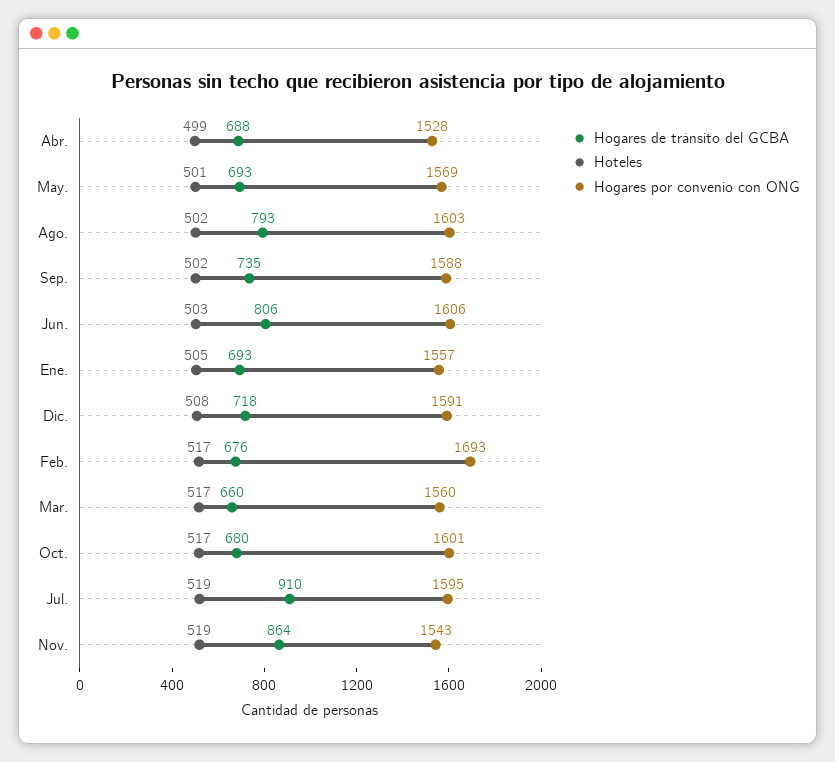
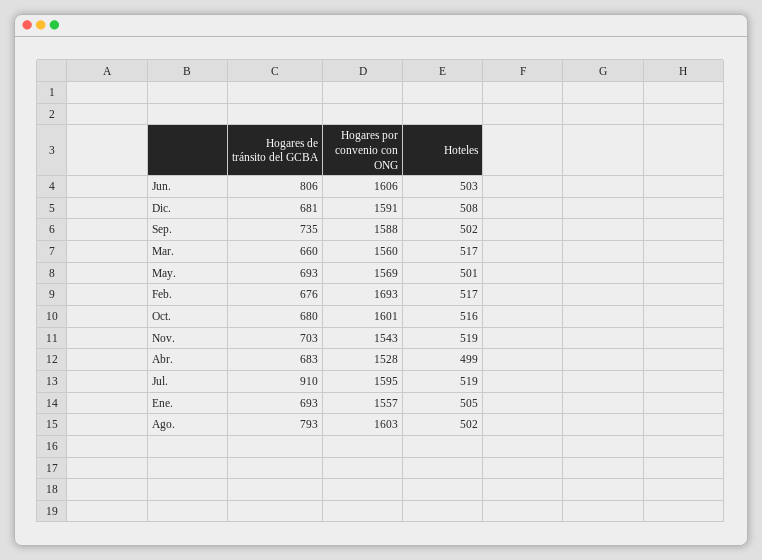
Hogares de tránsito del GCBA, Abr.: 688 -> 683
Hogares de tránsito del GCBA, Dic.: 718 -> 681
Hoteles, Oct.: 517 -> 516
Hogares de tránsito del GCBA, Nov.: 864 -> 703

